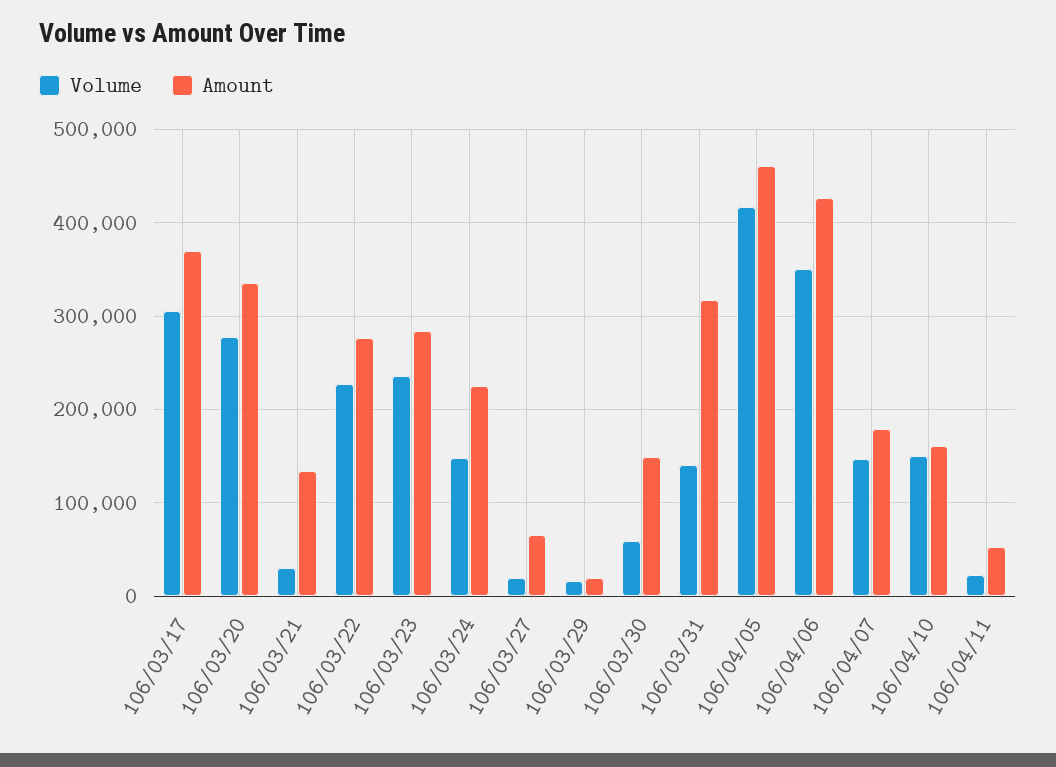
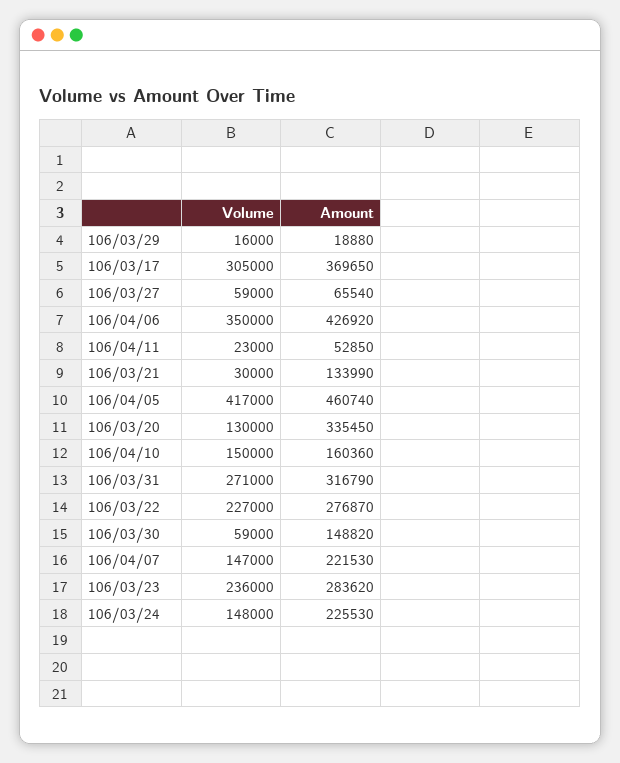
Volume, 106/03/20: 280000 -> 130000
Volume, 106/03/27: 20000 -> 59000
Volume, 106/03/31: 140000 -> 271000
Amount, 106/04/07: 180000 -> 221530

